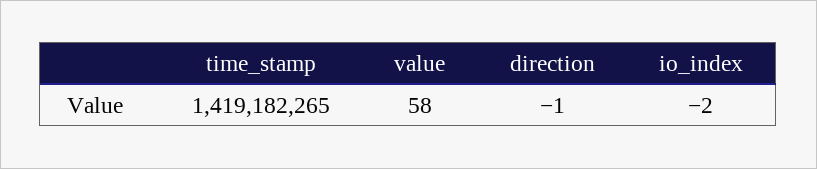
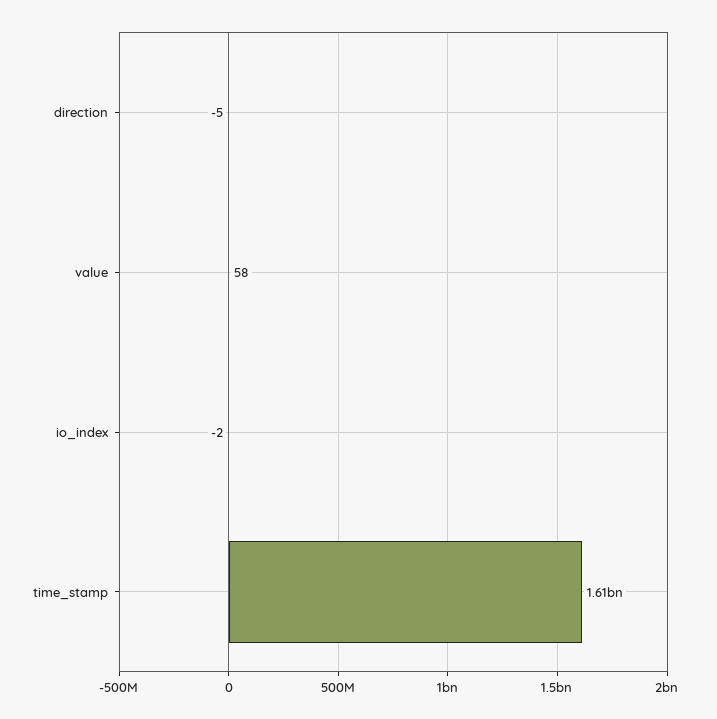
time_stamp: 1419182265 -> 1610000000
direction: -1 -> -5

